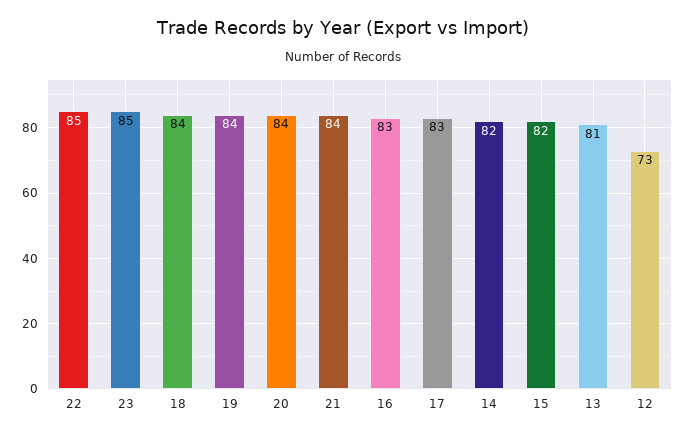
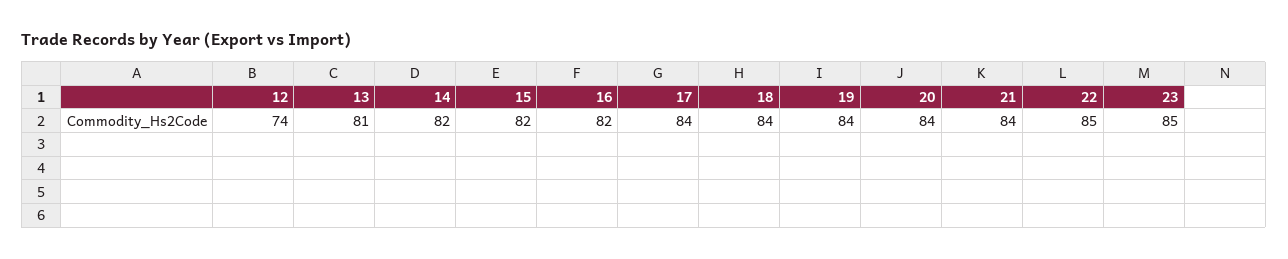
16: 83 -> 82
17: 83 -> 84
12: 73 -> 74

